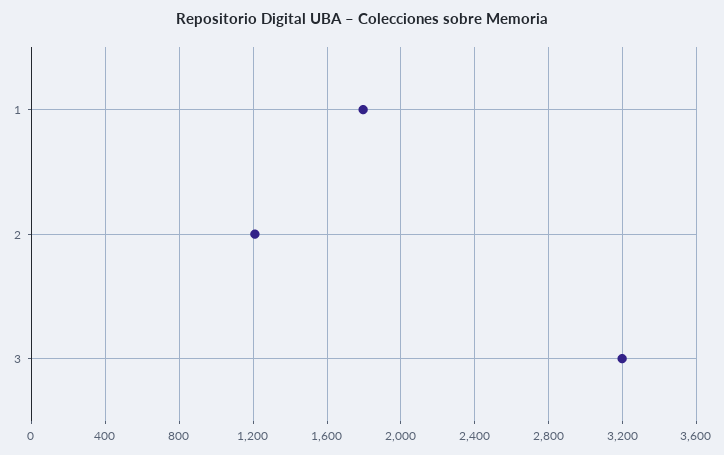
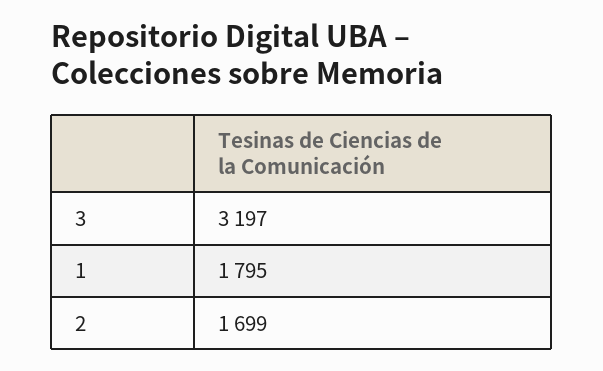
2: 1200 -> 1699

